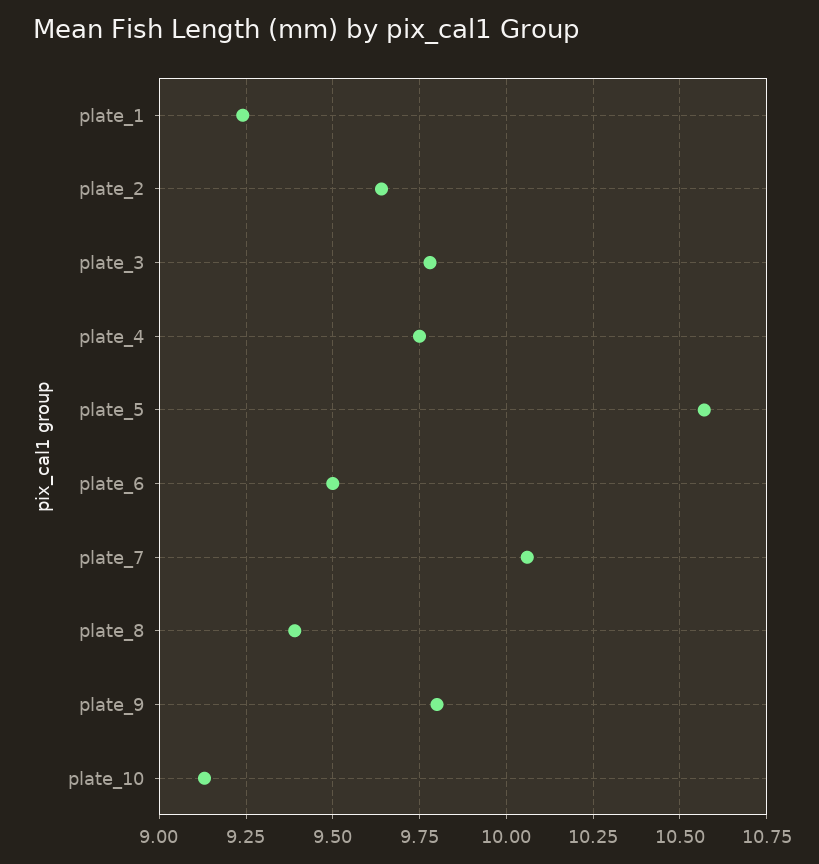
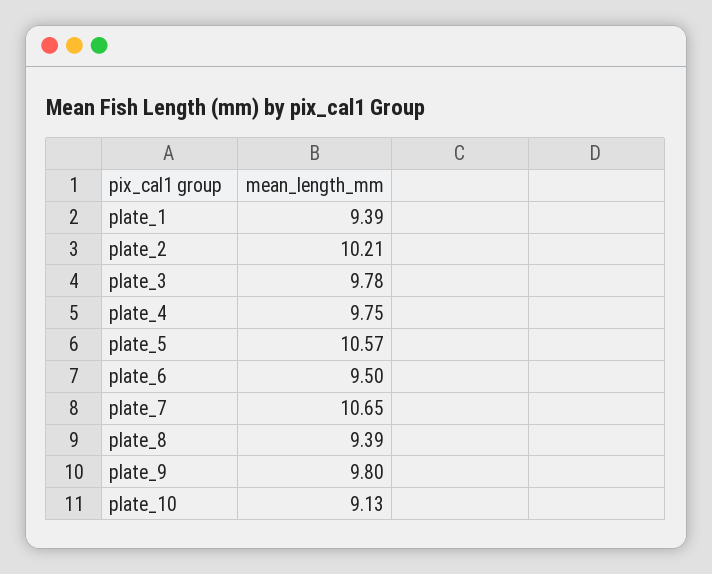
plate_1: 9.25 -> 9.39
plate_2: 9.65 -> 10.21
plate_7: 10.05 -> 10.65

